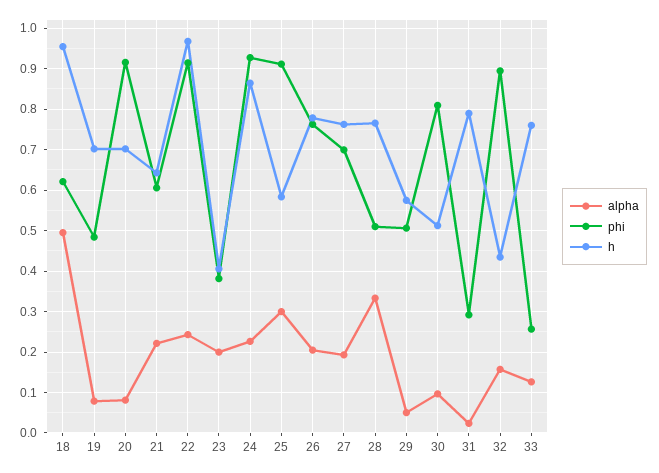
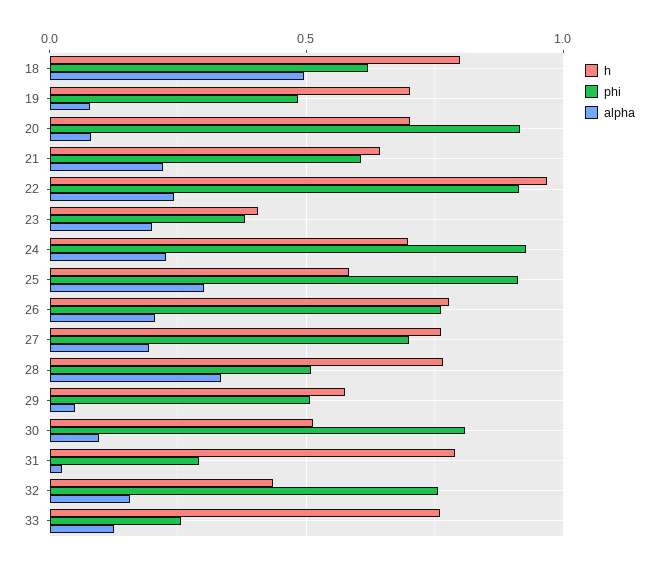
h, 18: 0.96 -> 0.8
h, 24: 0.86 -> 0.7
phi, 32: 0.9 -> 0.75

